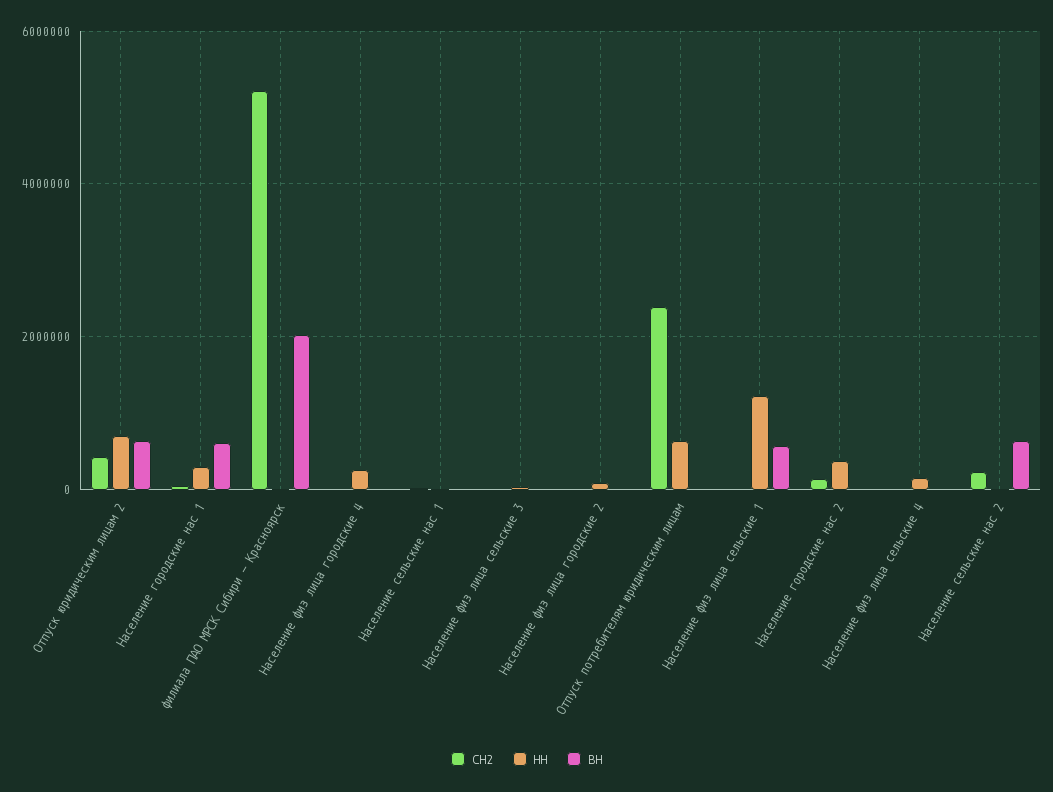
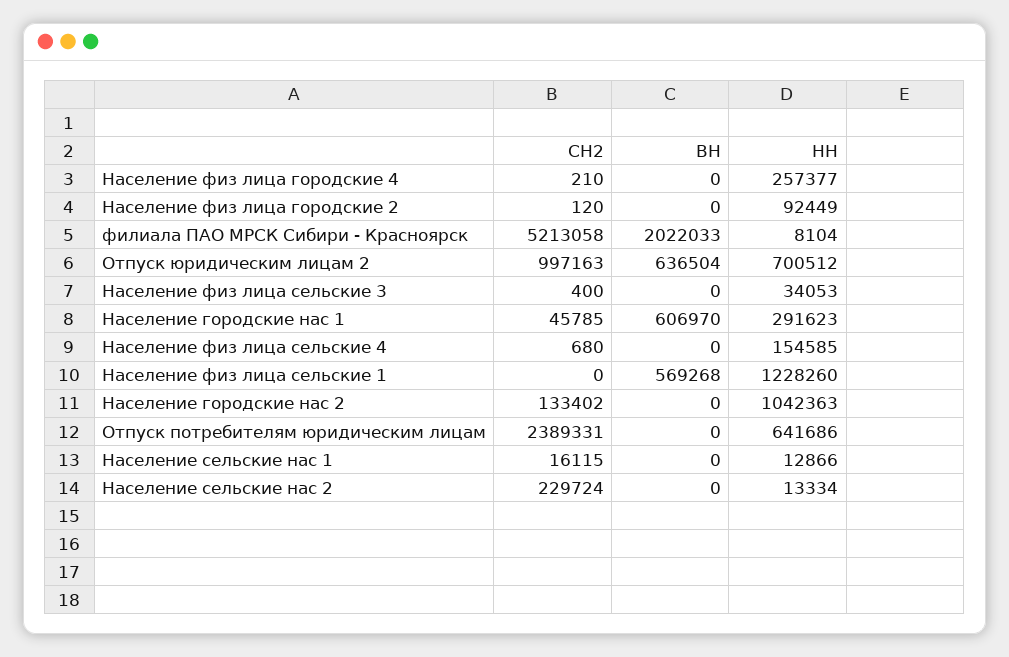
СН2, Отпуск юридическим лицам 2: 400000 -> 997163
НН, Население городские нас 2: 400000 -> 1042363
ВН, Население сельские нас 2: 600000 -> 0

